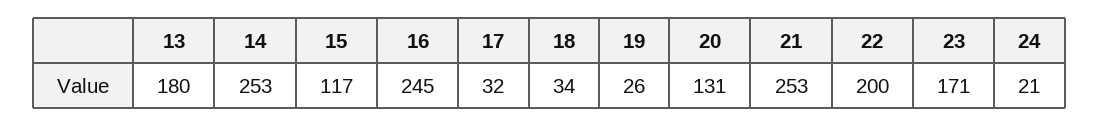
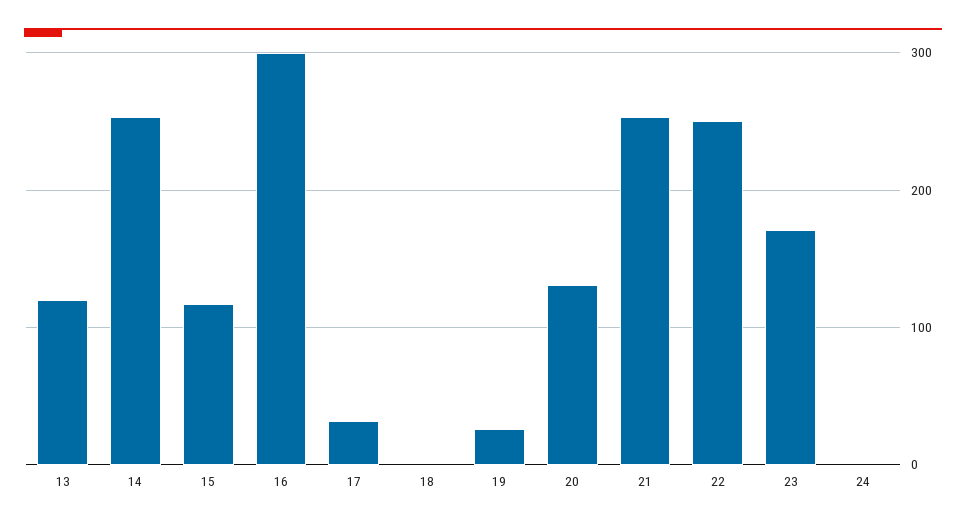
13: 180 -> 120
16: 245 -> 300
18: 34 -> 0
22: 200 -> 250
24: 21 -> 0

